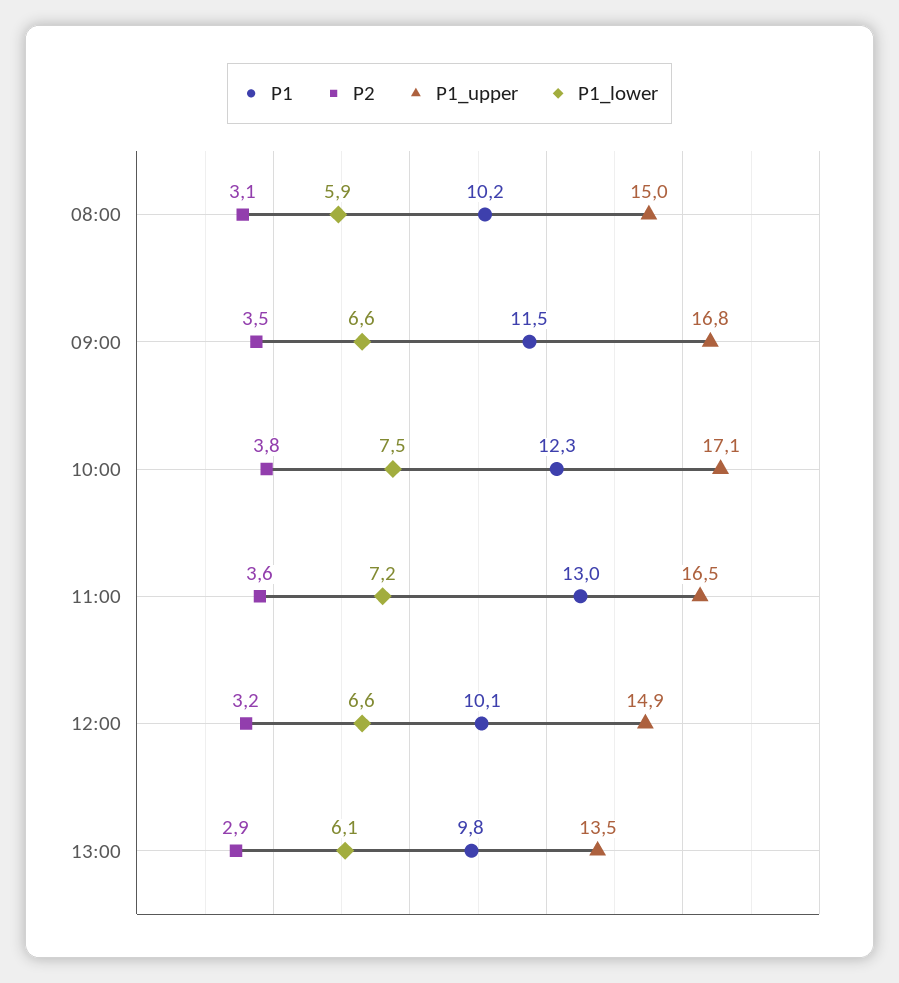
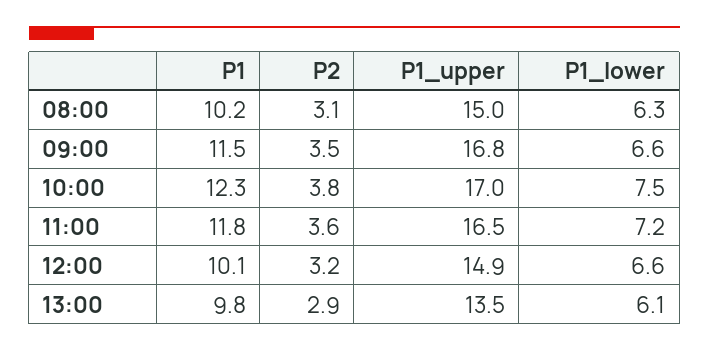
P1_lower, 08:00: 5.9 -> 6.3
P1_upper, 10:00: 17.1 -> 17
P1, 11:00: 13 -> 11.8

